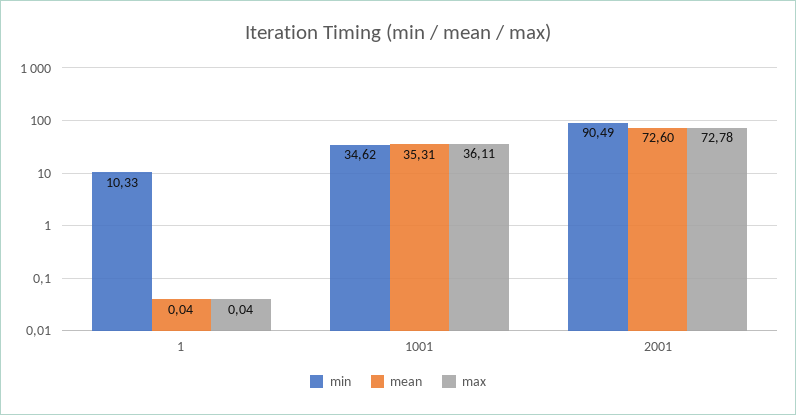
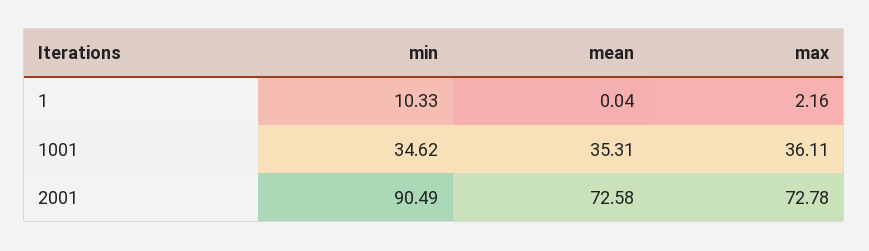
max, 1: 0.04 -> 2.16
mean, 2001: 72.6 -> 72.58

